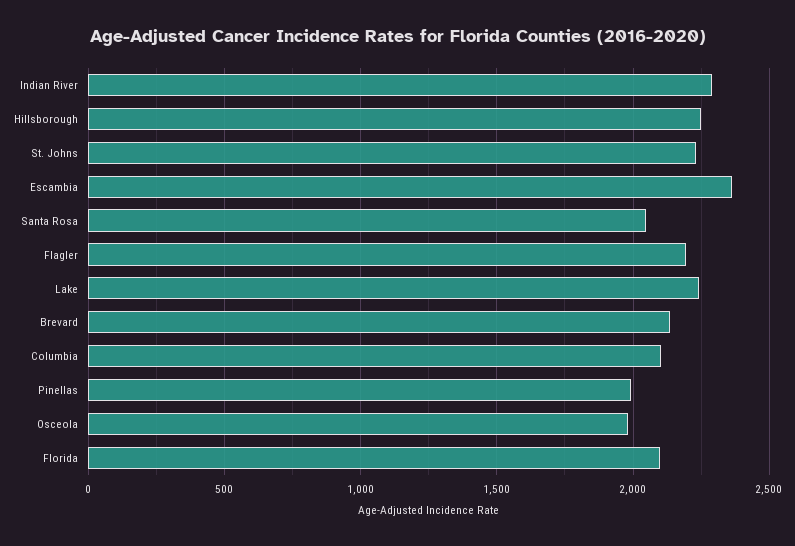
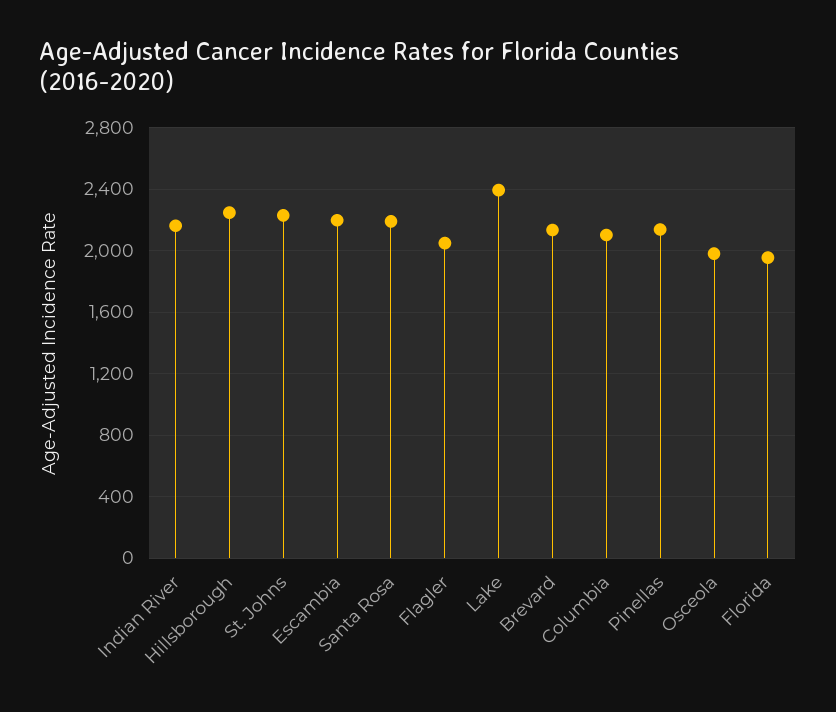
Indian River: 2300 -> 2150
Escambia: 2350 -> 2200
Santa Rosa: 2050 -> 2200
Flagler: 2200 -> 2050
Lake: 2250 -> 2400
Pinellas: 2000 -> 2150
Florida: 2100 -> 1950

